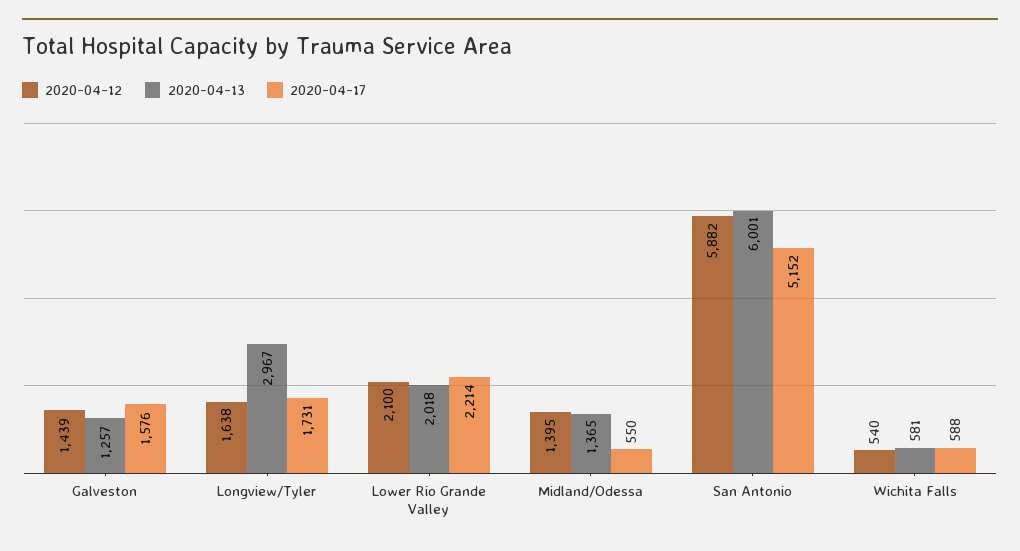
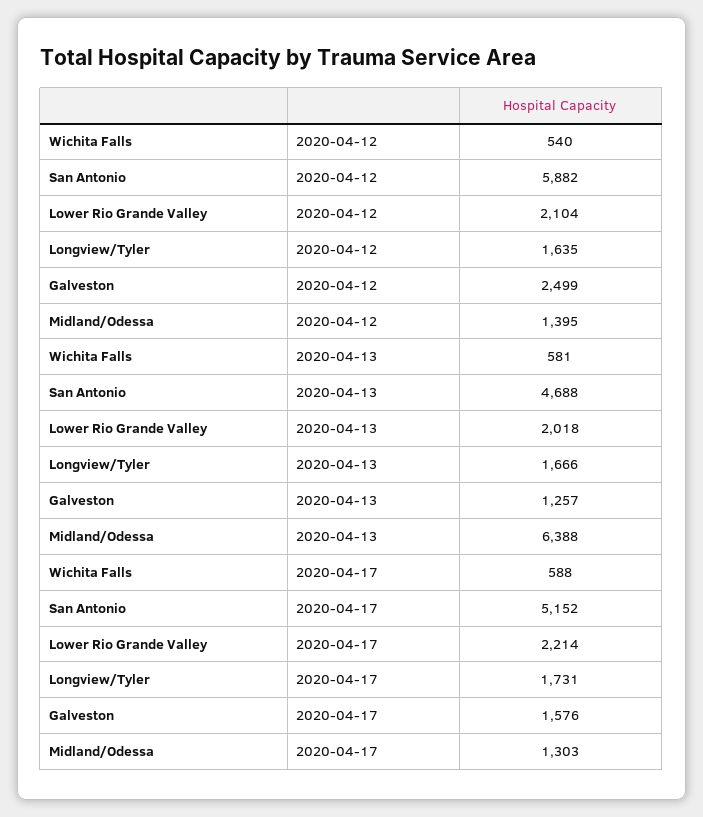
2020-04-12, Galveston: 1439 -> 2499
2020-04-12, Longview/Tyler: 1638 -> 1635
2020-04-13, Longview/Tyler: 2967 -> 1666
2020-04-12, Lower Rio Grande Valley: 2100 -> 2104
2020-04-13, Midland/Odessa: 1365 -> 6388
2020-04-17, Midland/Odessa: 550 -> 1303
2020-04-13, San Antonio: 6001 -> 4688

